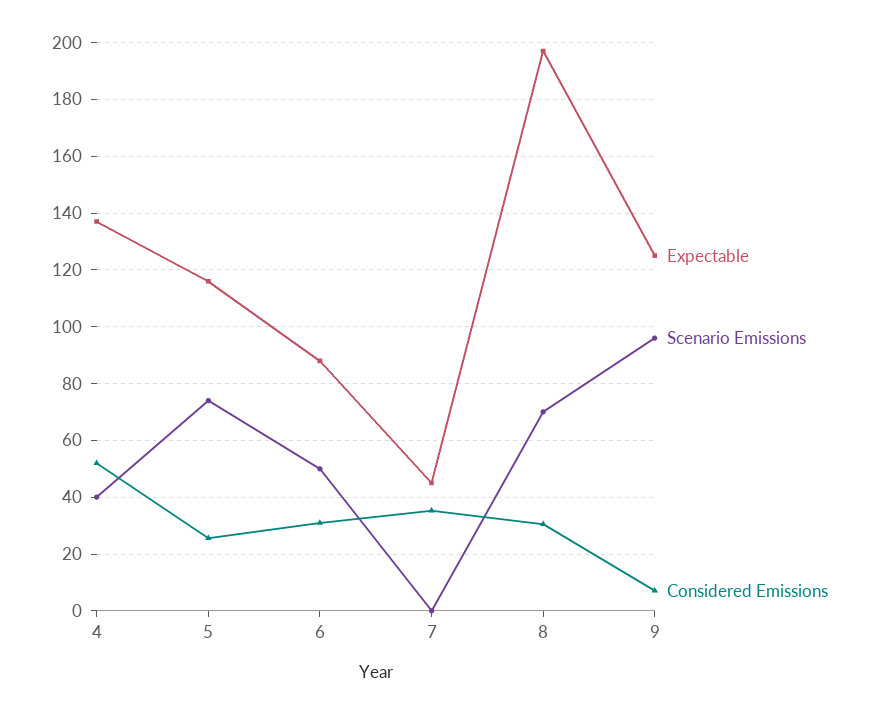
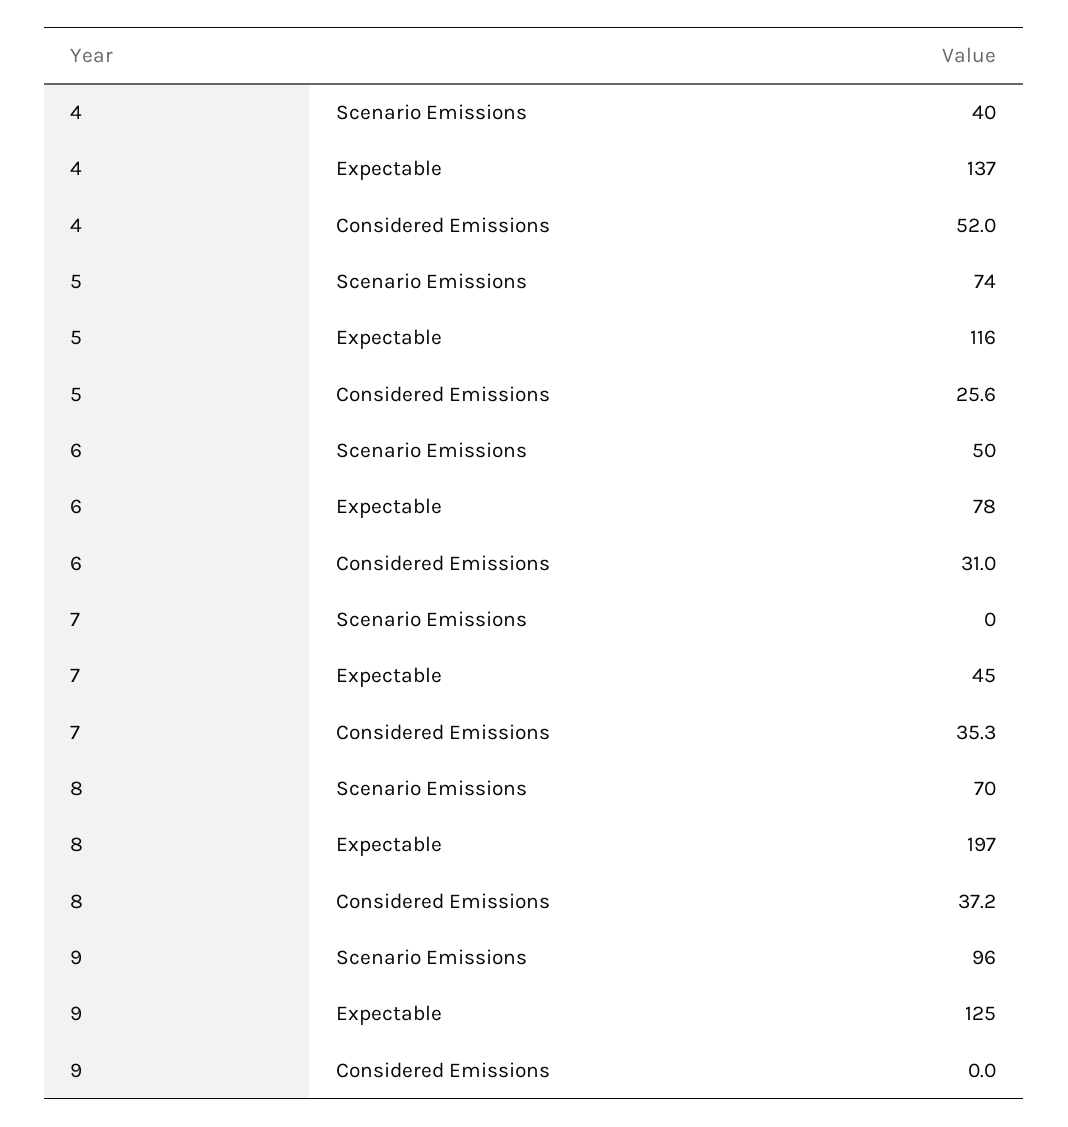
Expectable, 6: 87.5 -> 78
Considered Emissions, 8: 30 -> 37.2
Considered Emissions, 9: 7.5 -> 0

